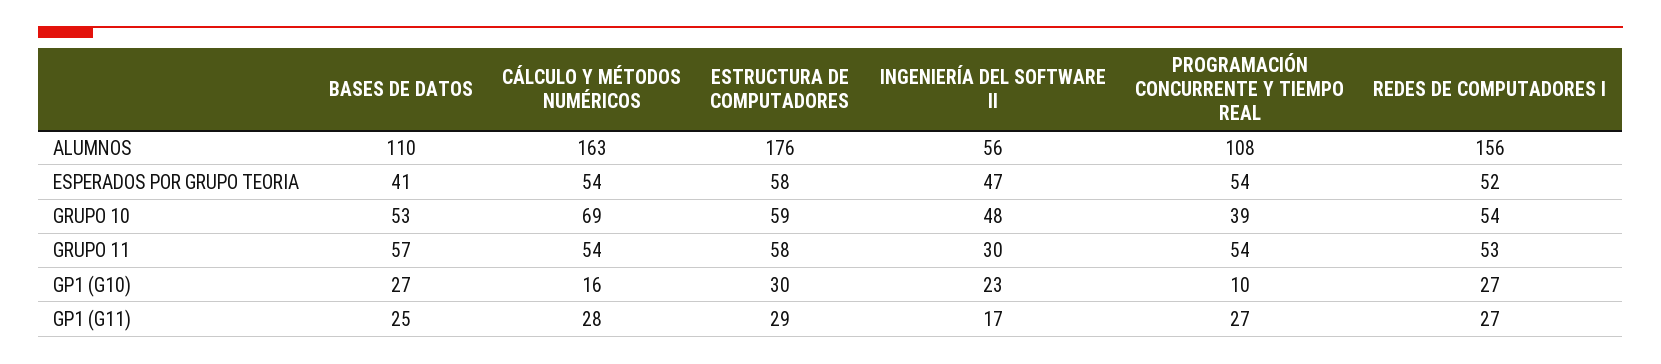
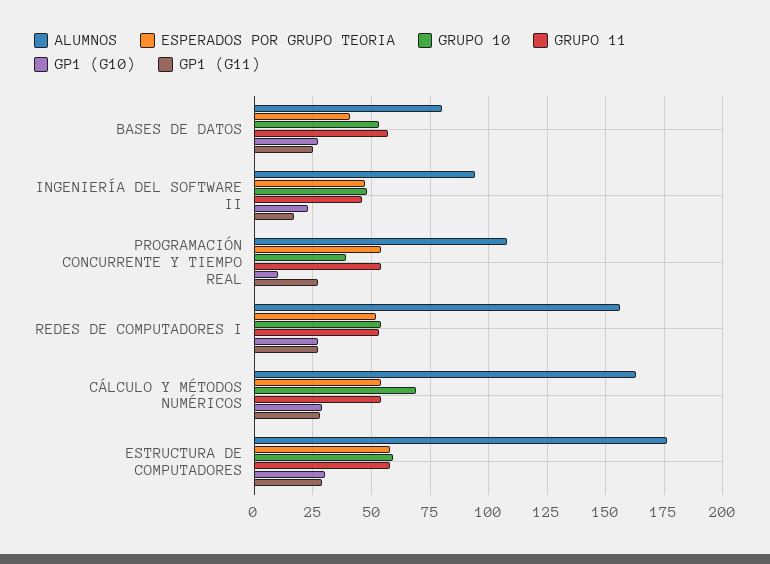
ALUMNOS, BASES DE DATOS: 110 -> 80
ALUMNOS, INGENIERÍA DEL SOFTWARE II: 56 -> 95
GRUPO 11, INGENIERÍA DEL SOFTWARE II: 30 -> 45
GP1 (G10), CÁLCULO Y MÉTODOS NUMÉRICOS: 16 -> 30

